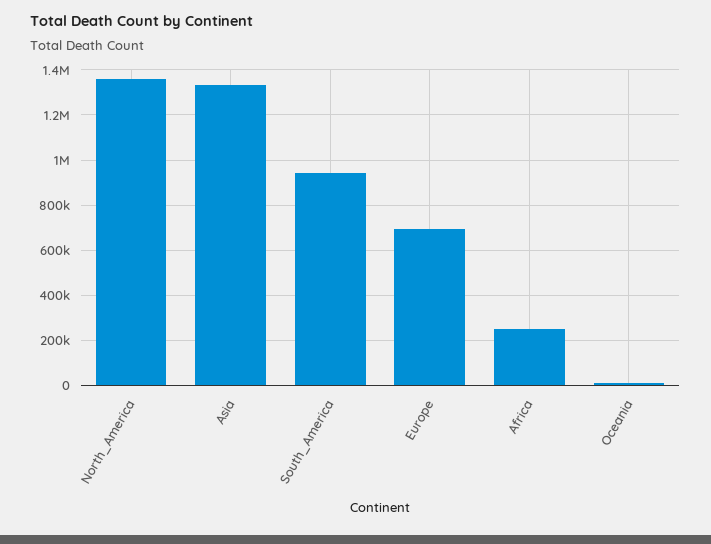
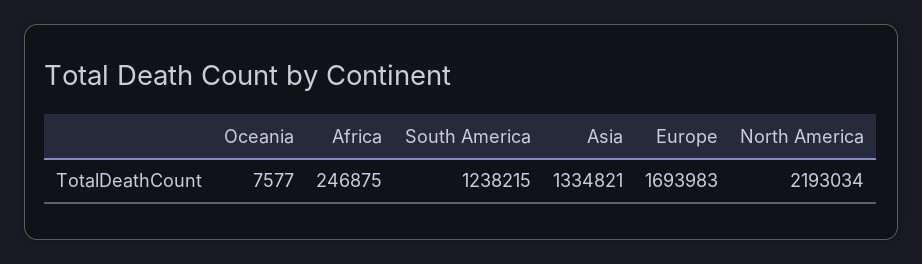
North_America: 1350000 -> 2193034
South_America: 950000 -> 1238215
Europe: 700000 -> 1693983

